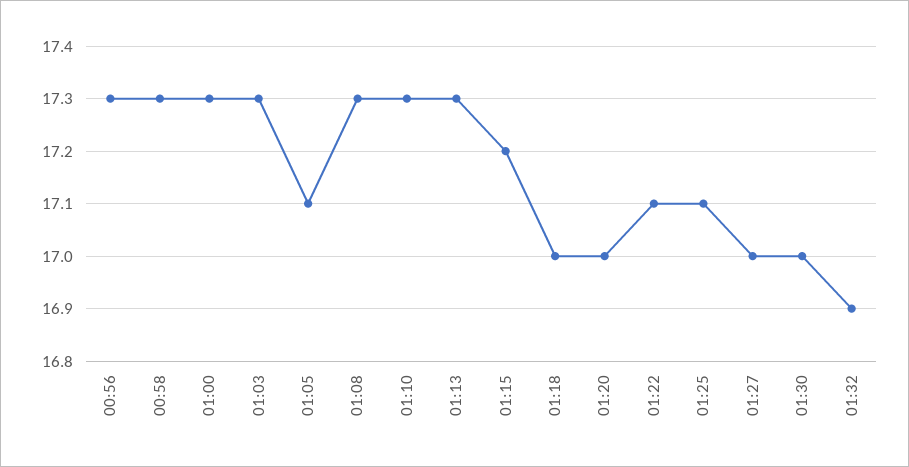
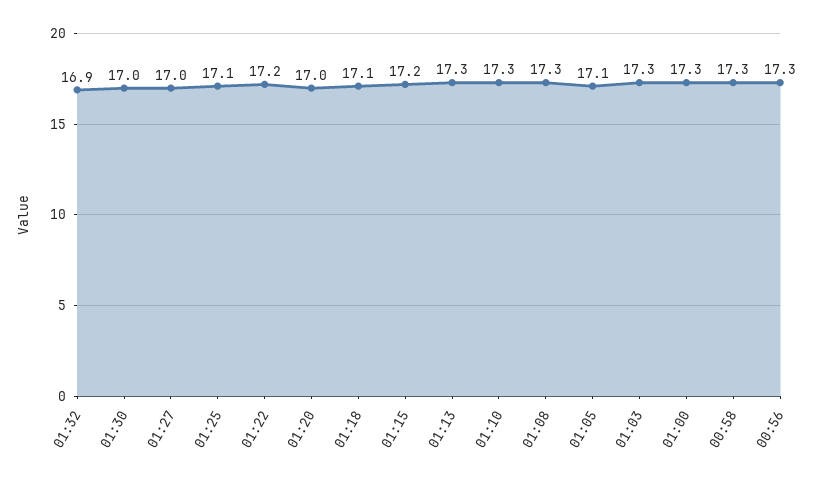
01:18: 17 -> 17.1
01:22: 17.1 -> 17.2

